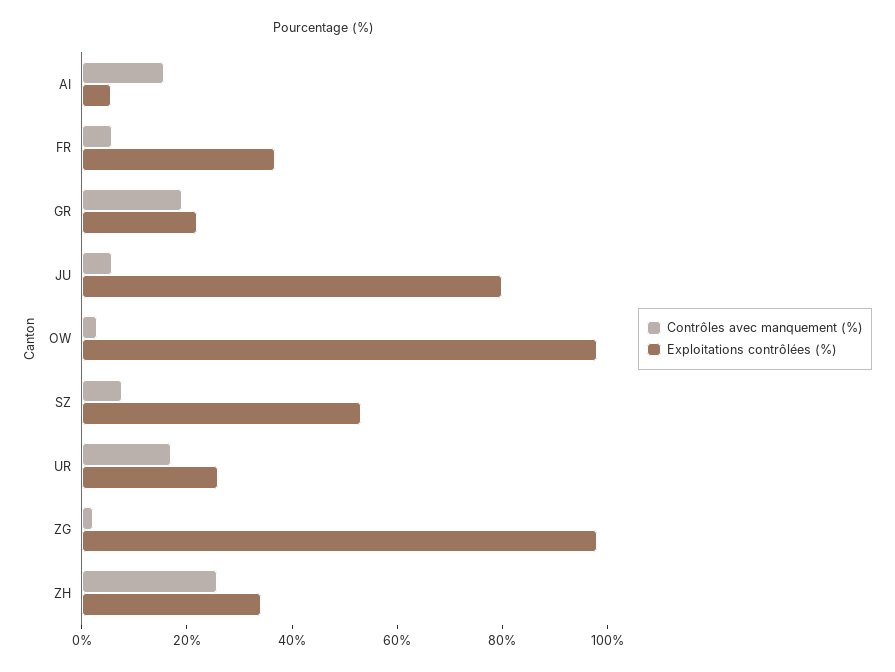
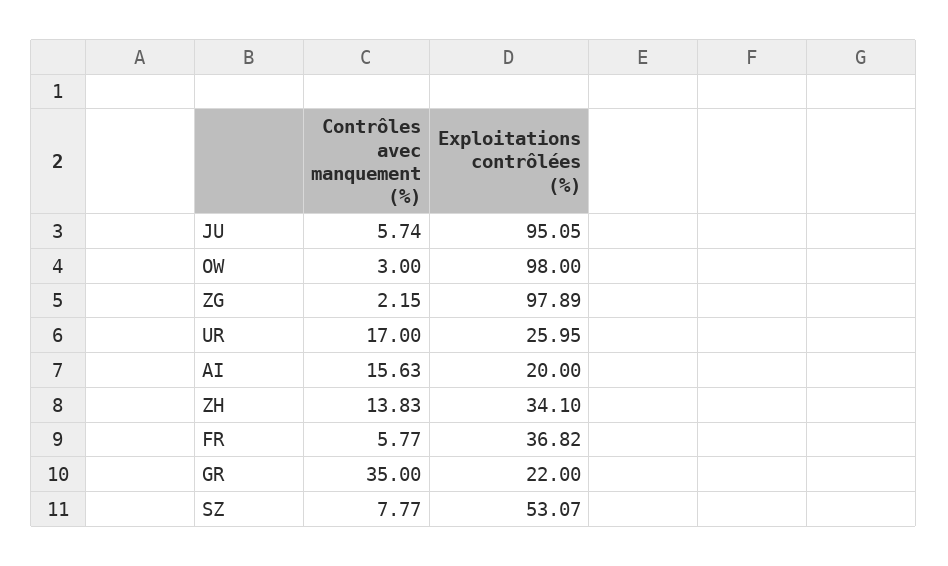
Exploitations contrôlées (%), AI: 5 -> 20
Contrôles avec manquement (%), GR: 20 -> 35
Exploitations contrôlées (%), JU: 80 -> 95.05
Contrôles avec manquement (%), ZH: 25 -> 13.83

